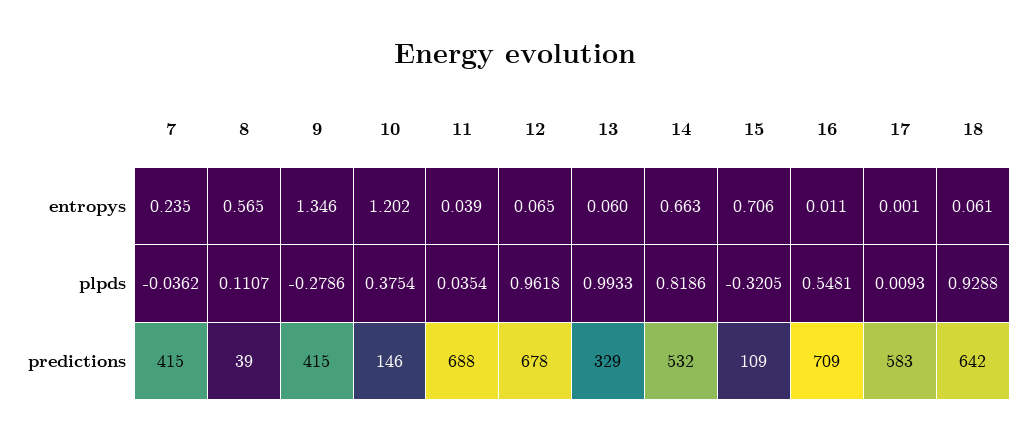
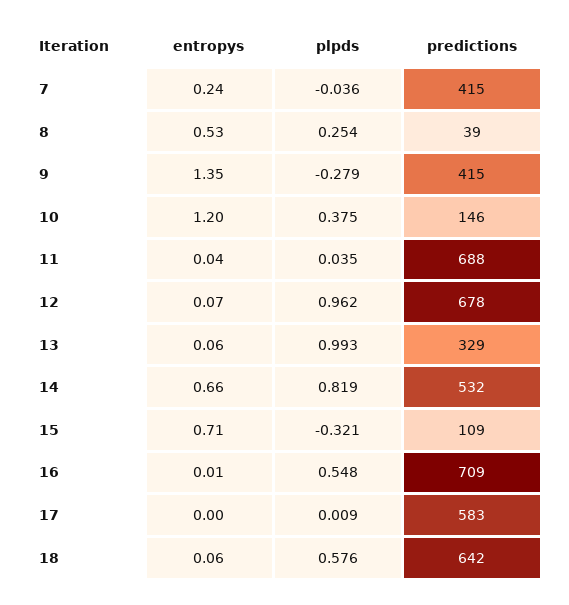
8, entropys: 0.565 -> 0.53
8, plpds: 0.1107 -> 0.254
18, plpds: 0.9288 -> 0.576

